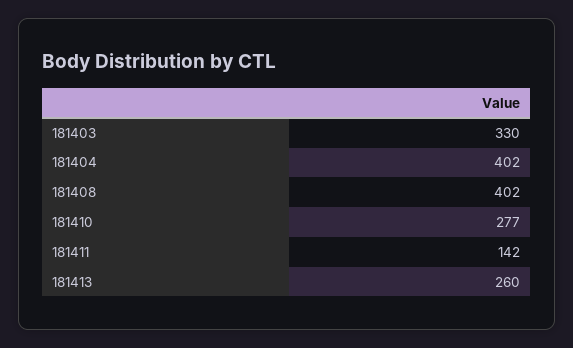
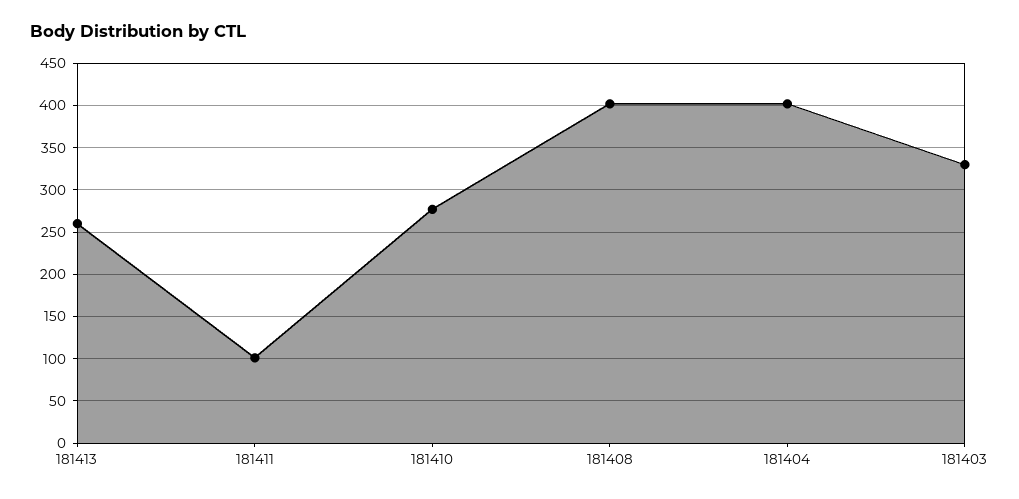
181411: 142 -> 100

